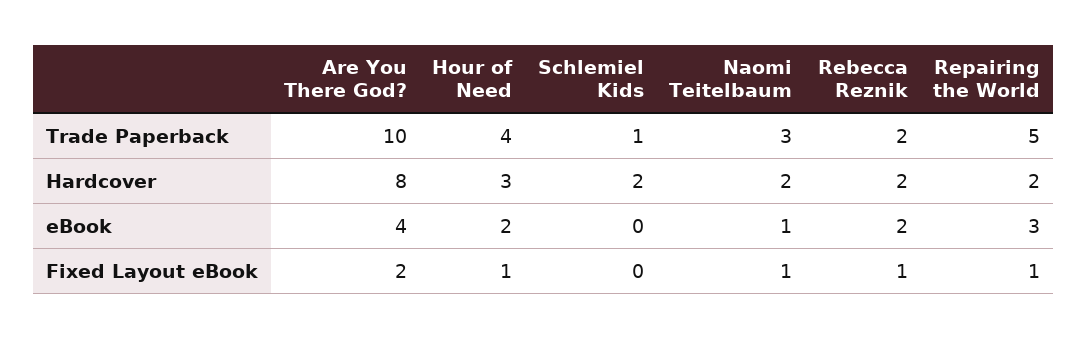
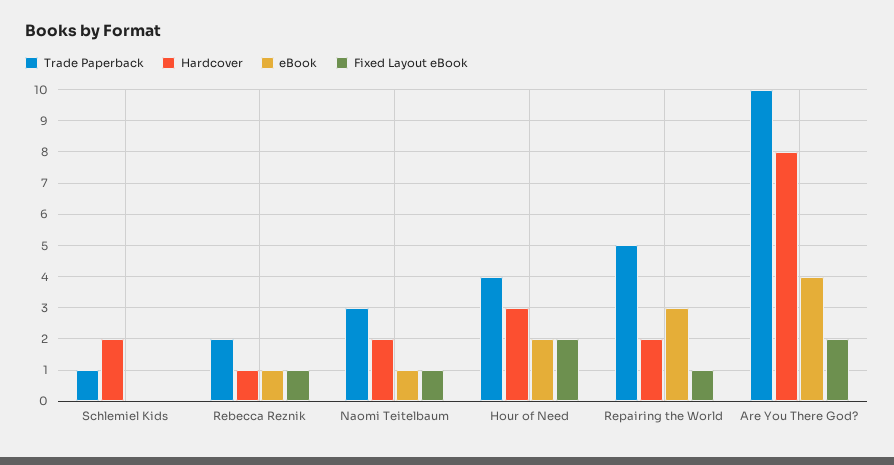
Hardcover, Rebecca Reznik: 2 -> 1
eBook, Rebecca Reznik: 2 -> 1
Fixed Layout eBook, Hour of Need: 1 -> 2

